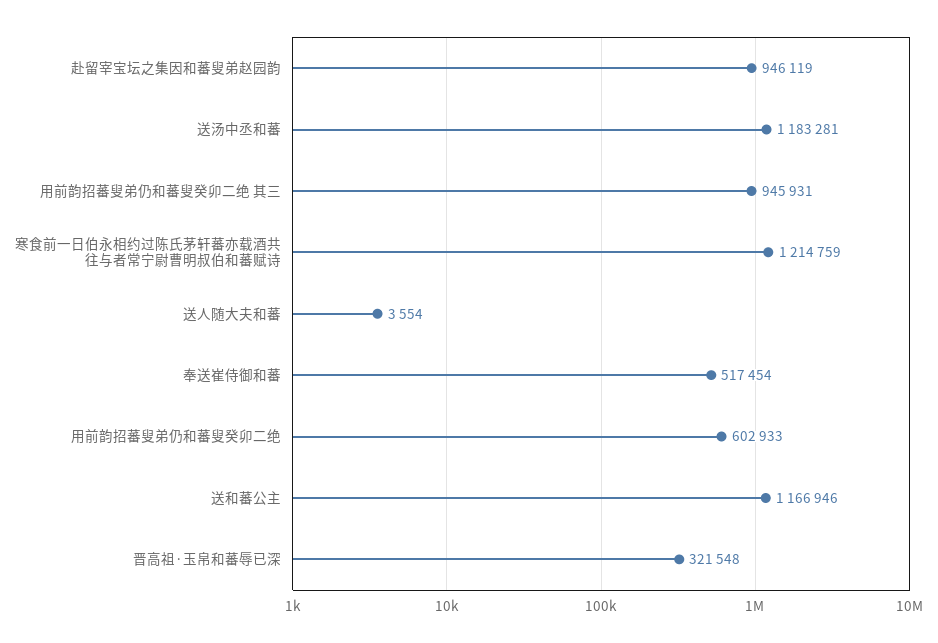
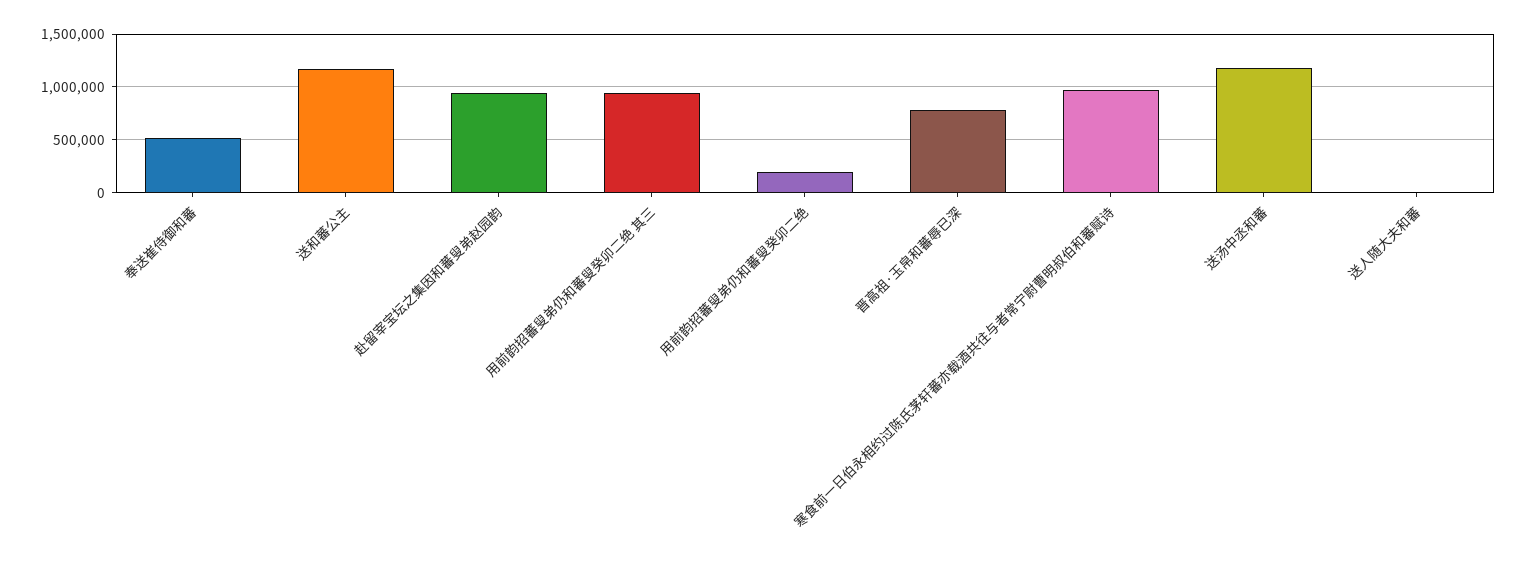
寒食前一日伯永相约过陈氏茅轩蕃亦载酒共往与者常宁尉曹明叔伯和蕃赋诗: 1214759 -> 1000000
用前韵招蕃叟弟仍和蕃叟癸卯二绝: 602933 -> 200000
晋高祖·玉帛和蕃辱已深: 321548 -> 800000

